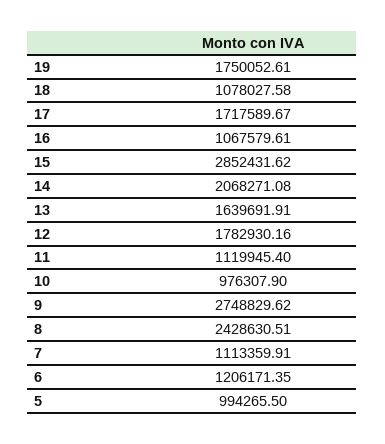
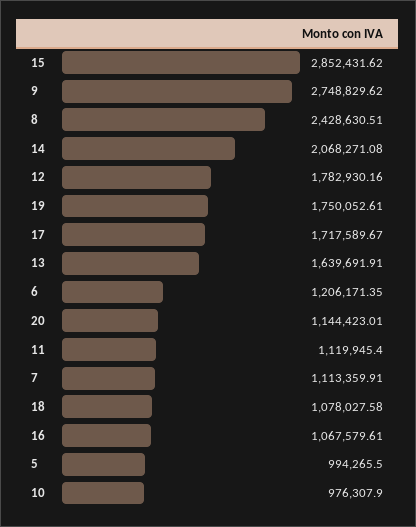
20: none -> 1144423.01

